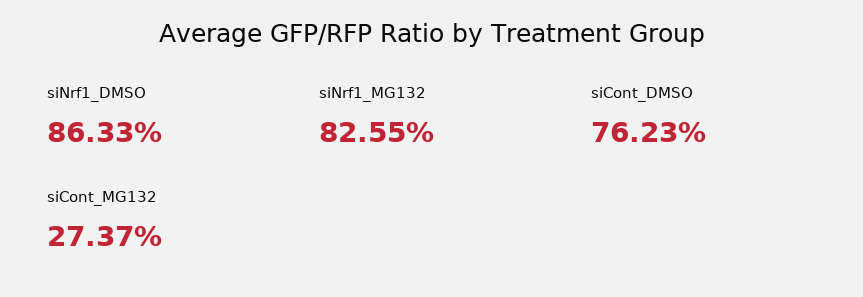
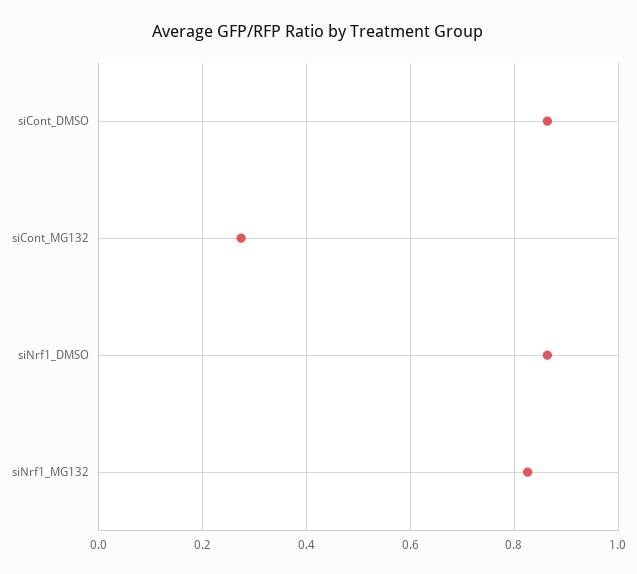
siCont_DMSO: 0.7623 -> 0.86

